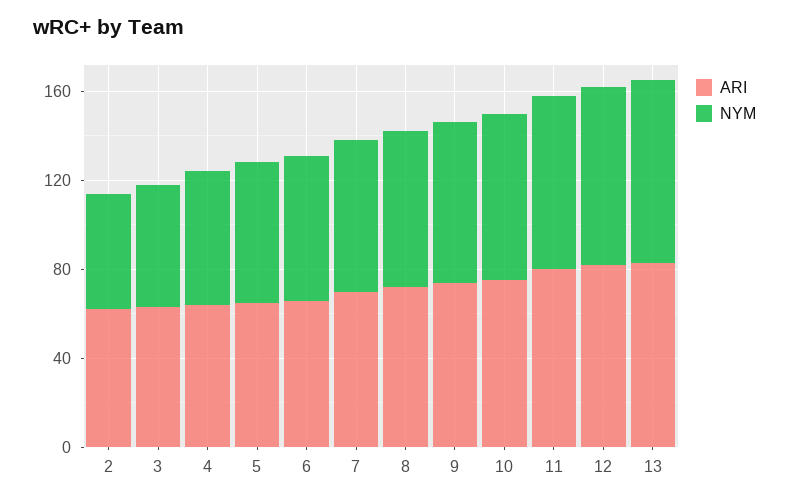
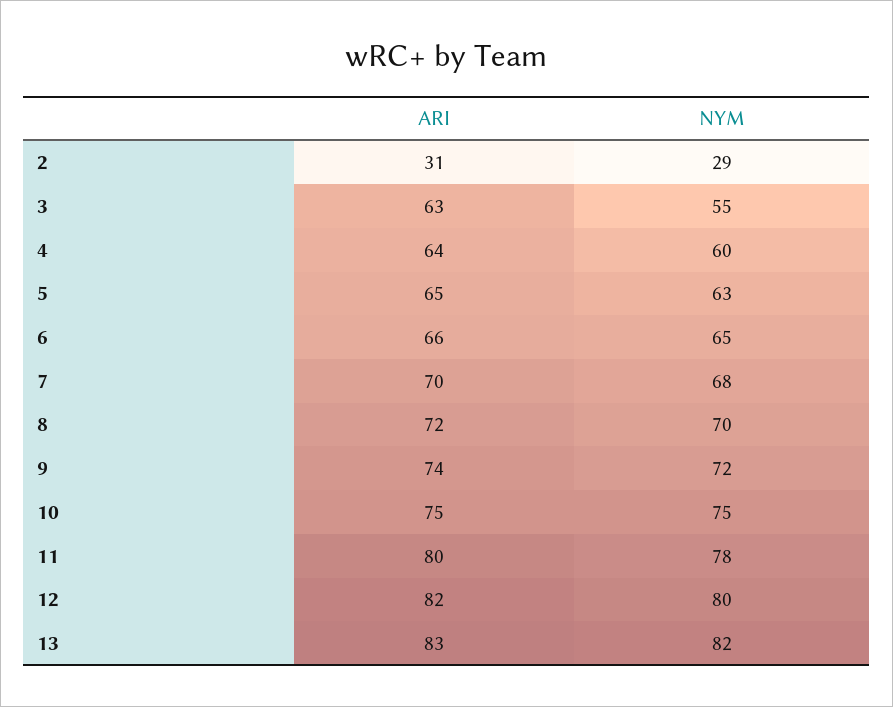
ARI, 2: 60 -> 31
NYM, 2: 50 -> 29

